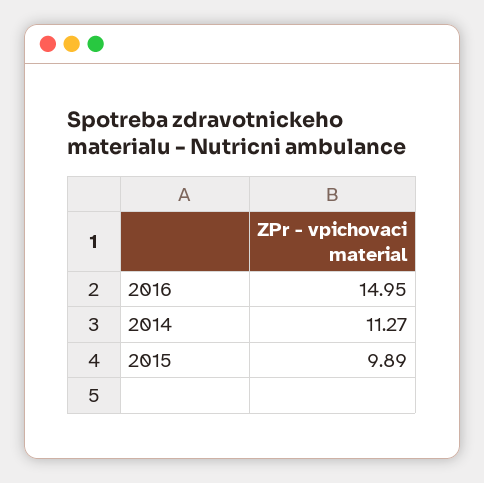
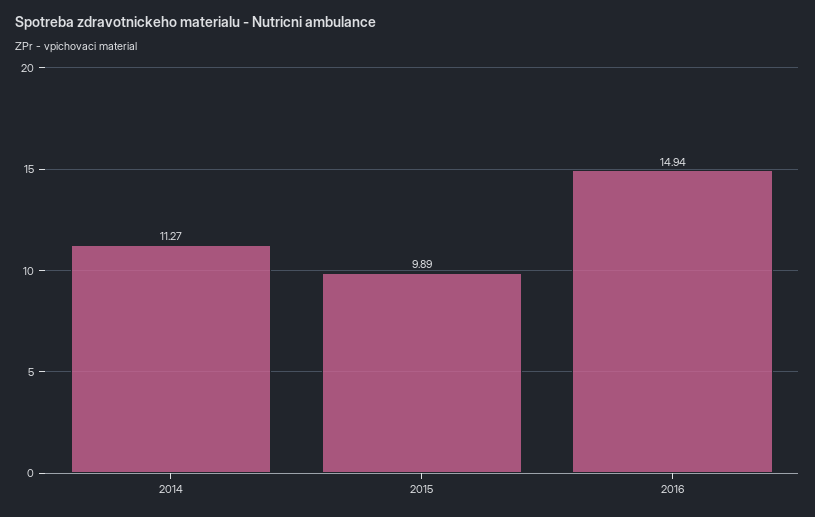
2016: 14.95 -> 14.94

